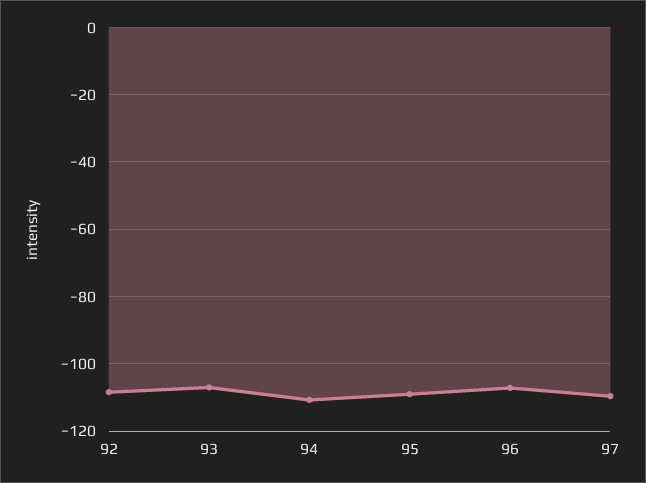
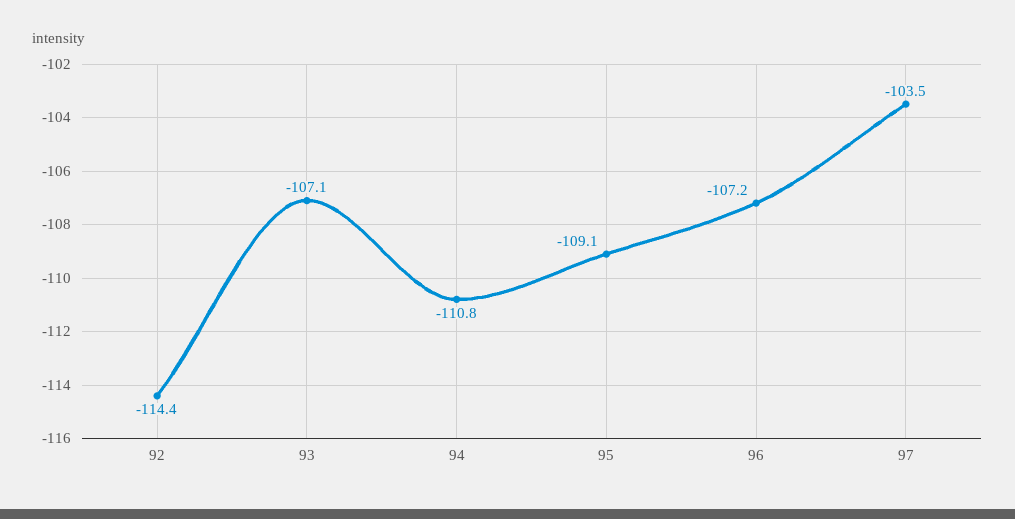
92: -108 -> -114.4
97: -110 -> -103.5

